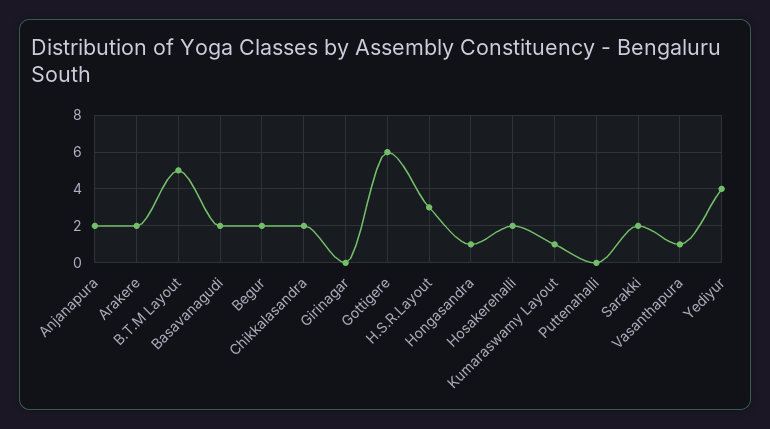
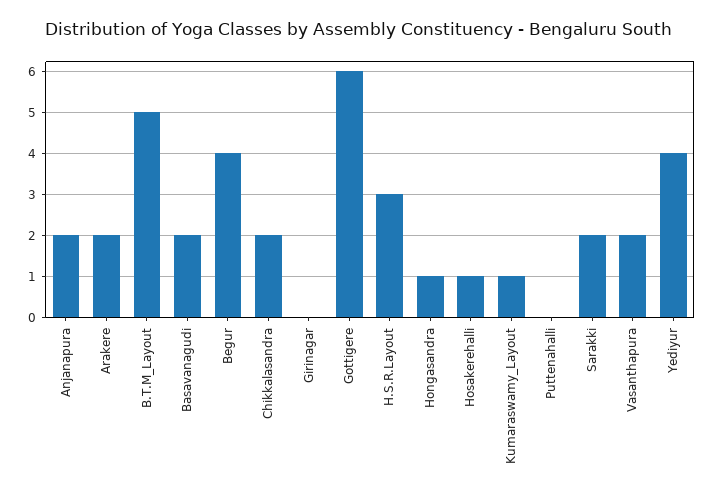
Begur: 2 -> 4
Hosakerehalli: 2 -> 1
Vasanthapura: 1 -> 2

